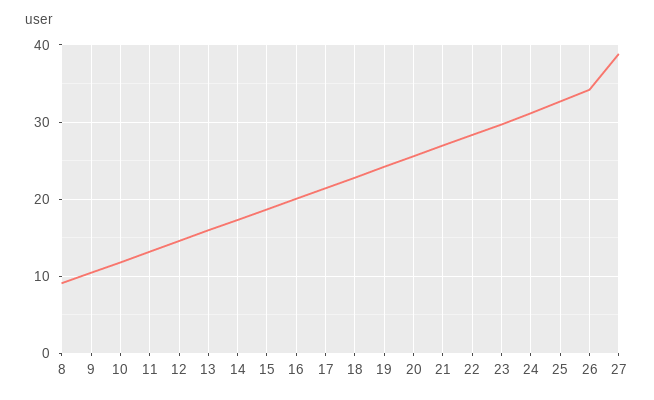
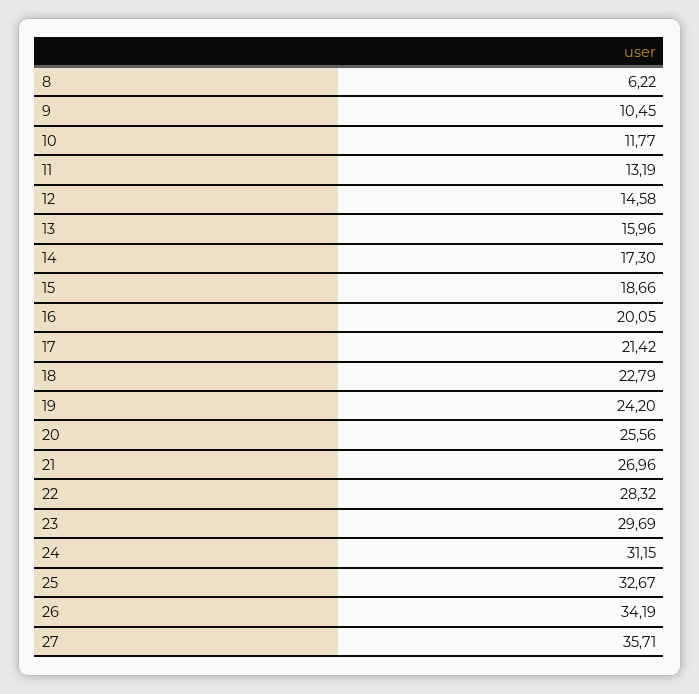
8: 9 -> 6.22
27: 39 -> 35.71

